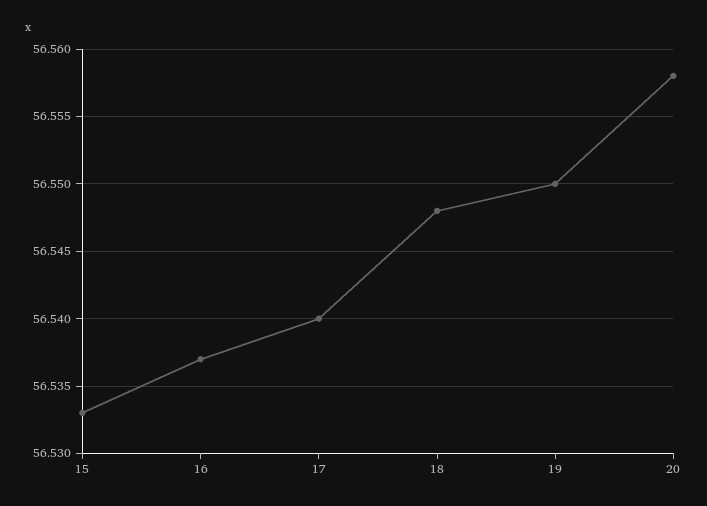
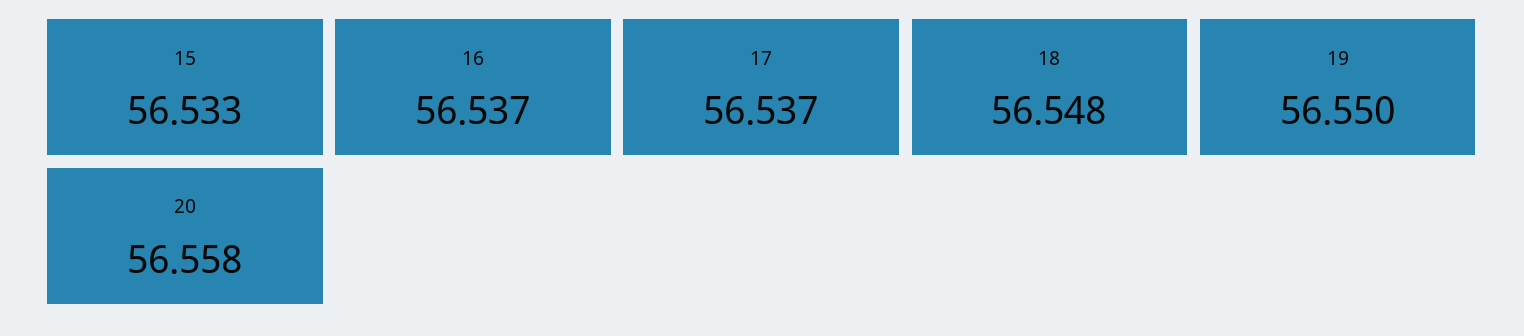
17: 56.54 -> 56.537

